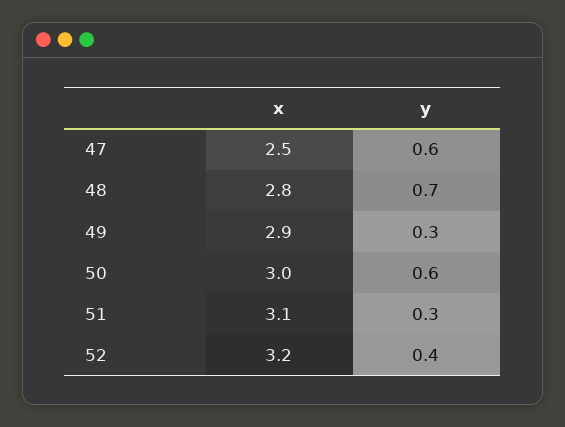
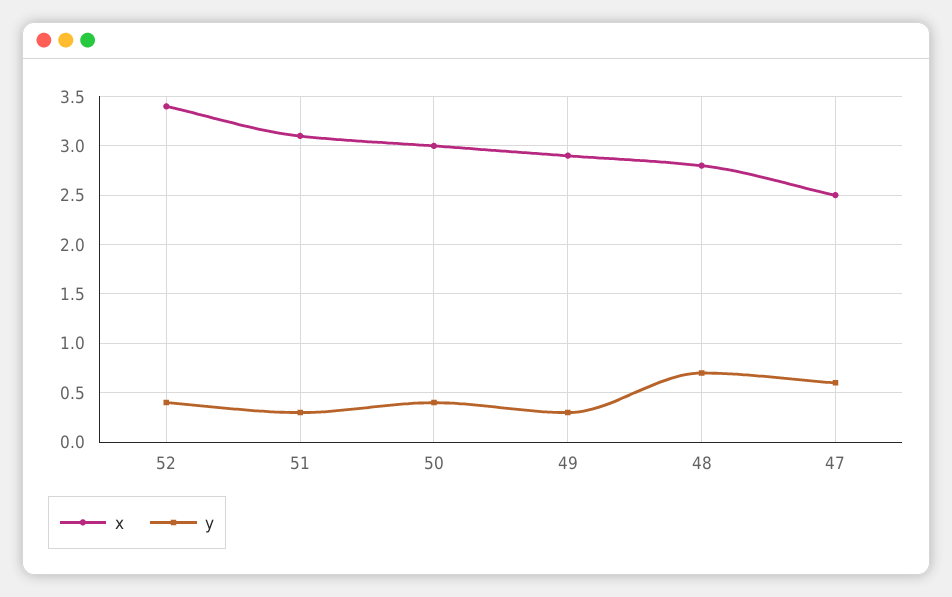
y, 50: 0.6 -> 0.4
x, 52: 3.2 -> 3.4

